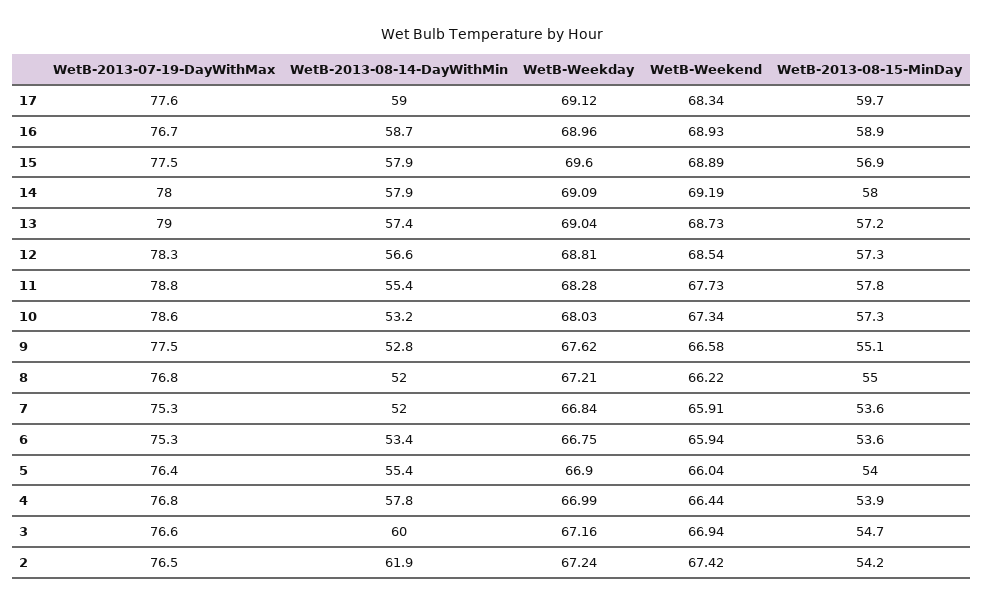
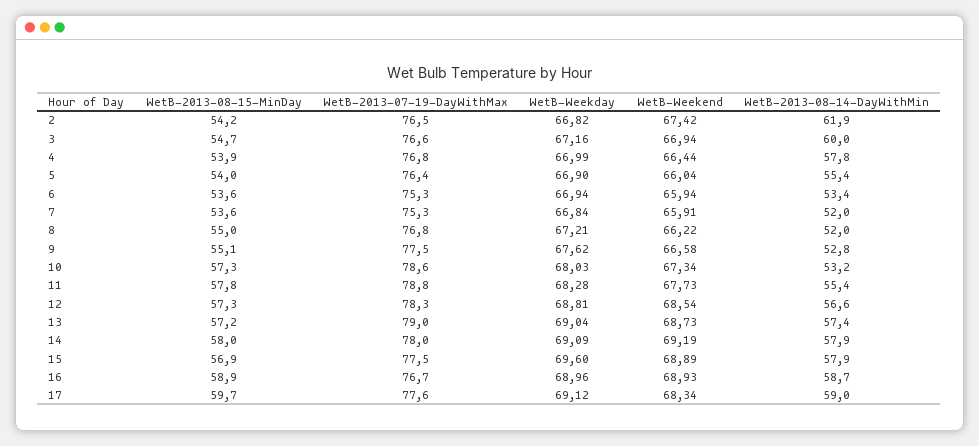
WetB-Weekday, 6: 66.75 -> 66.94
WetB-Weekday, 2: 67.24 -> 66.82

